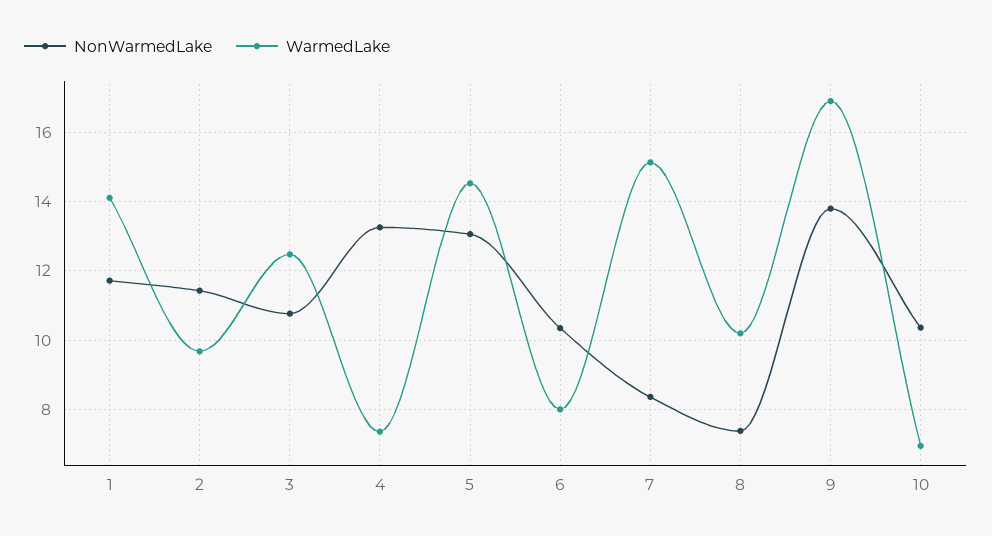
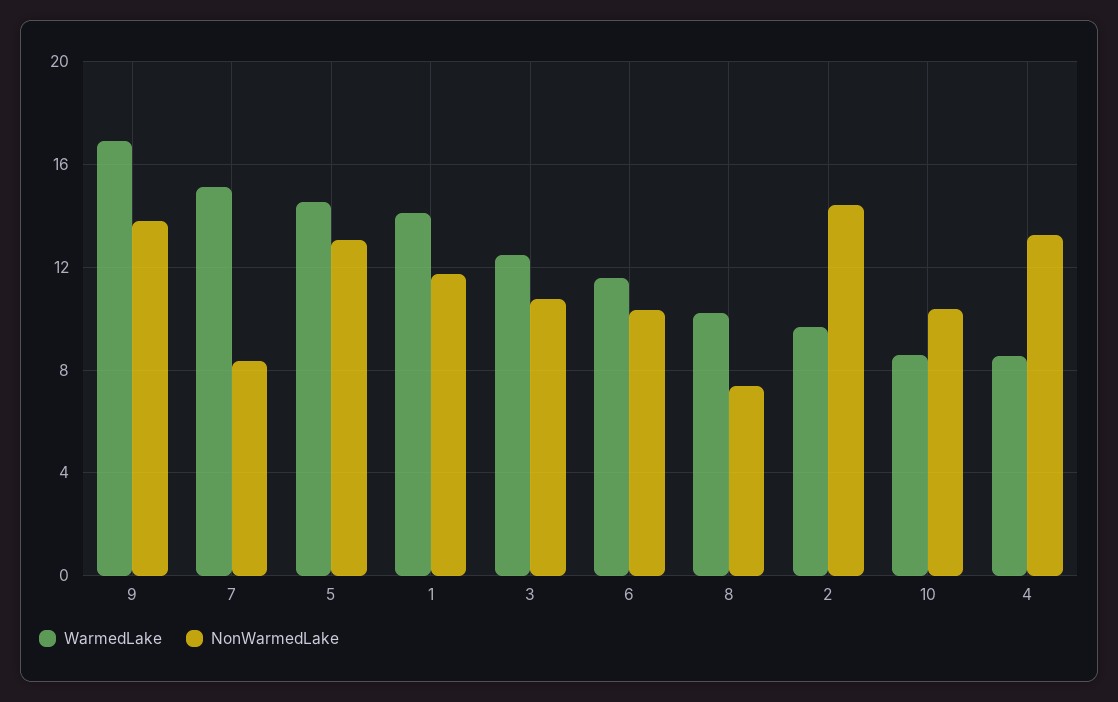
NonWarmedLake, 2: 11.4 -> 14.5
WarmedLake, 4: 7.4 -> 8.5
WarmedLake, 6: 8 -> 11.5
WarmedLake, 10: 7 -> 8.5

